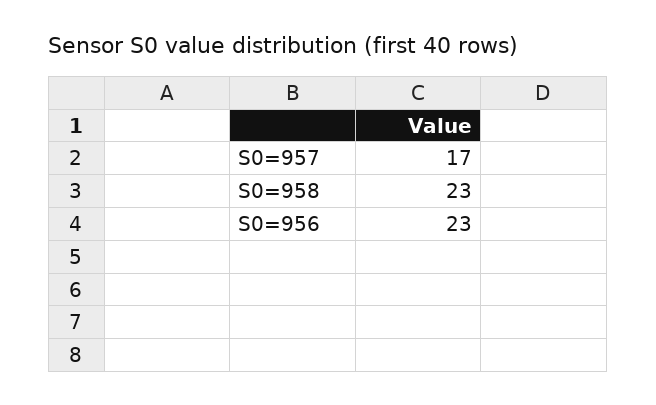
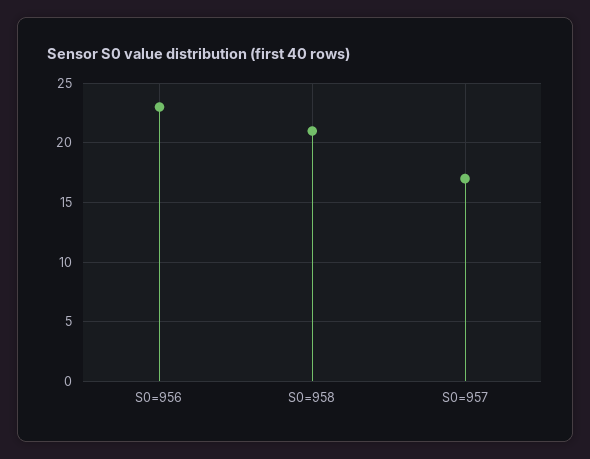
S0=958: 23 -> 21

